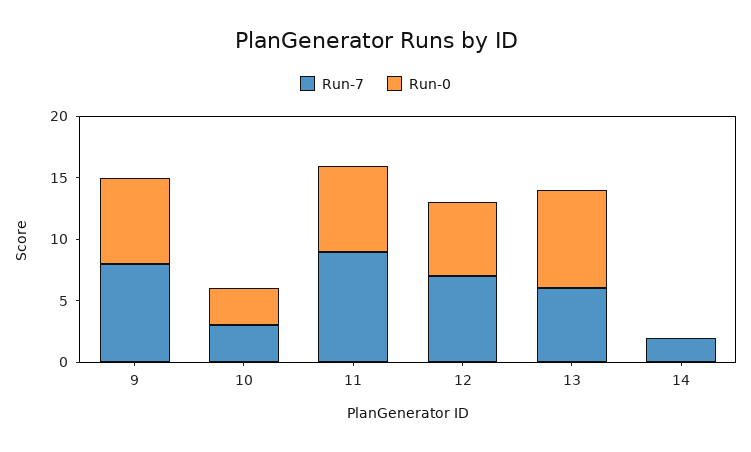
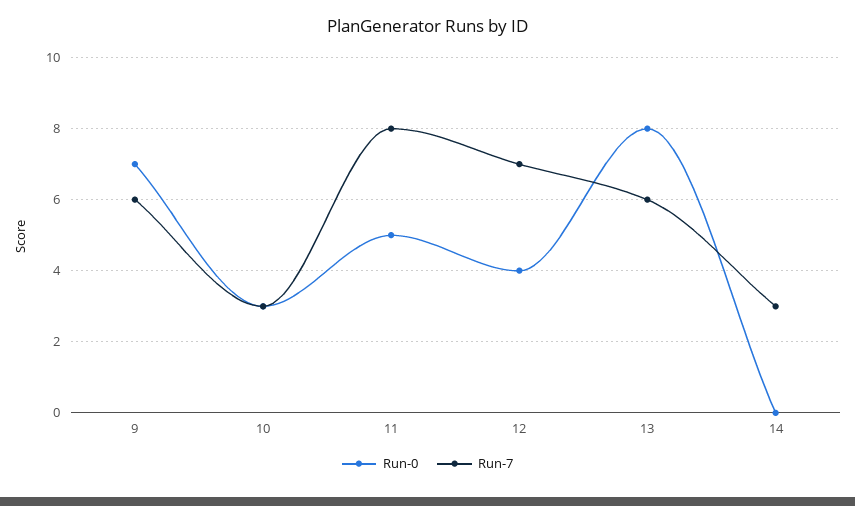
Run-7, 9: 8 -> 6
Run-7, 11: 9 -> 8
Run-0, 11: 7 -> 5
Run-0, 12: 6 -> 4
Run-7, 14: 2 -> 3

